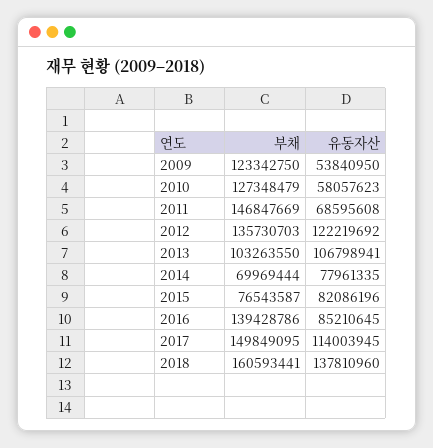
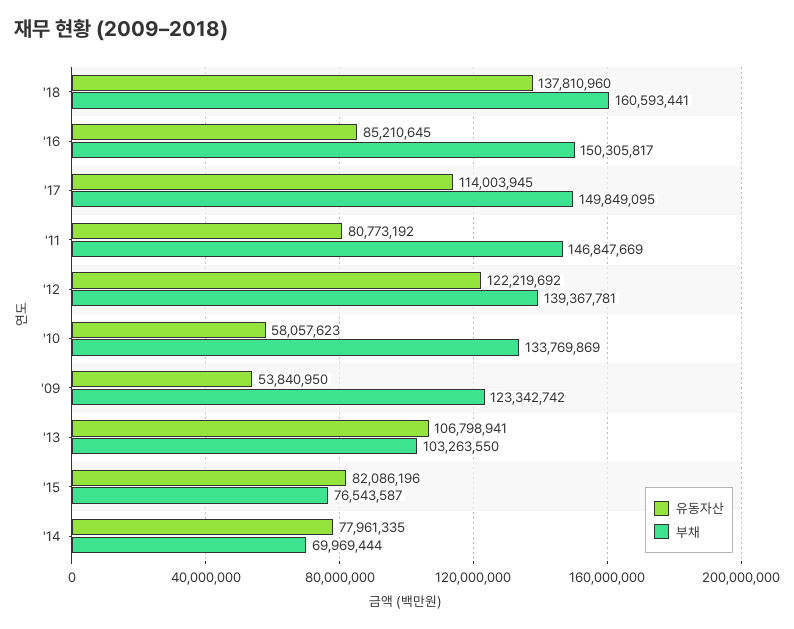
부채, 2009: 123342750 -> 123342742
부채, 2010: 127348479 -> 133769869
유동자산, 2011: 68595608 -> 80773192
부채, 2012: 135730703 -> 139367781
부채, 2016: 139428786 -> 150305817

